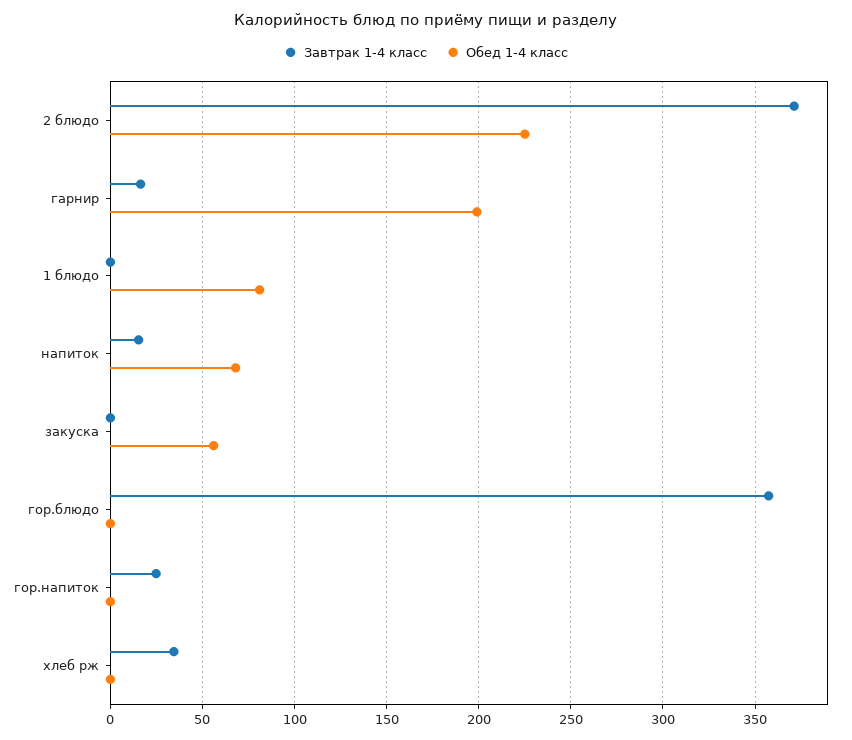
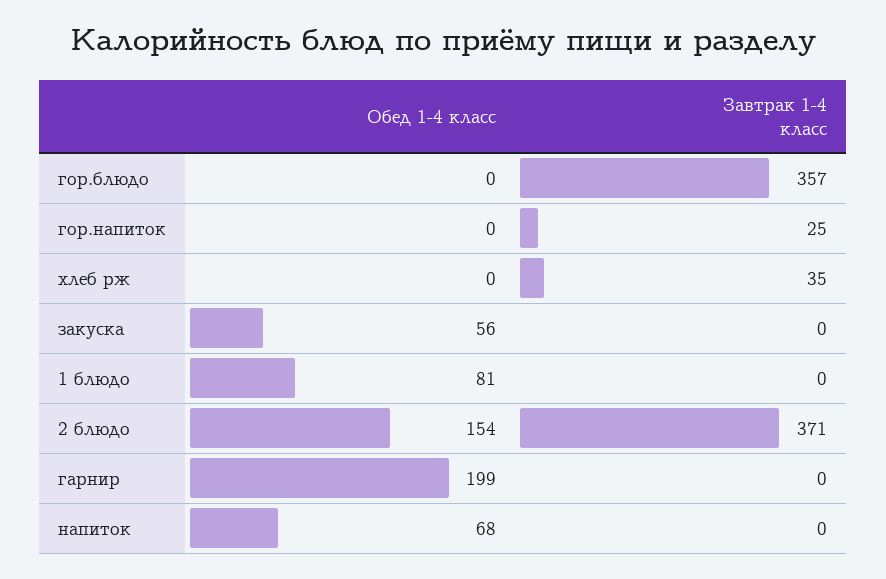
Обед 1-4 класс, 2 блюдо: 225 -> 154
Завтрак 1-4 класс, гарнир: 15 -> 0
Завтрак 1-4 класс, напиток: 15 -> 0

